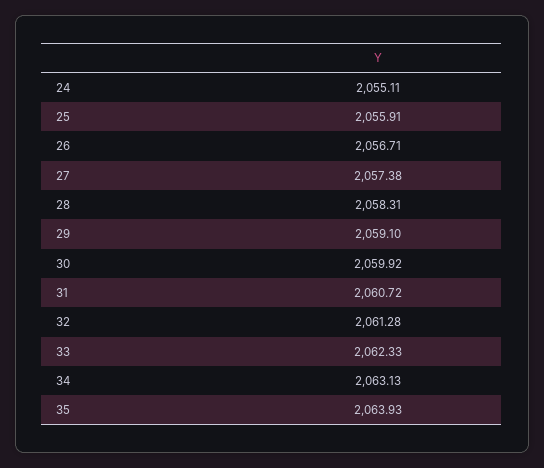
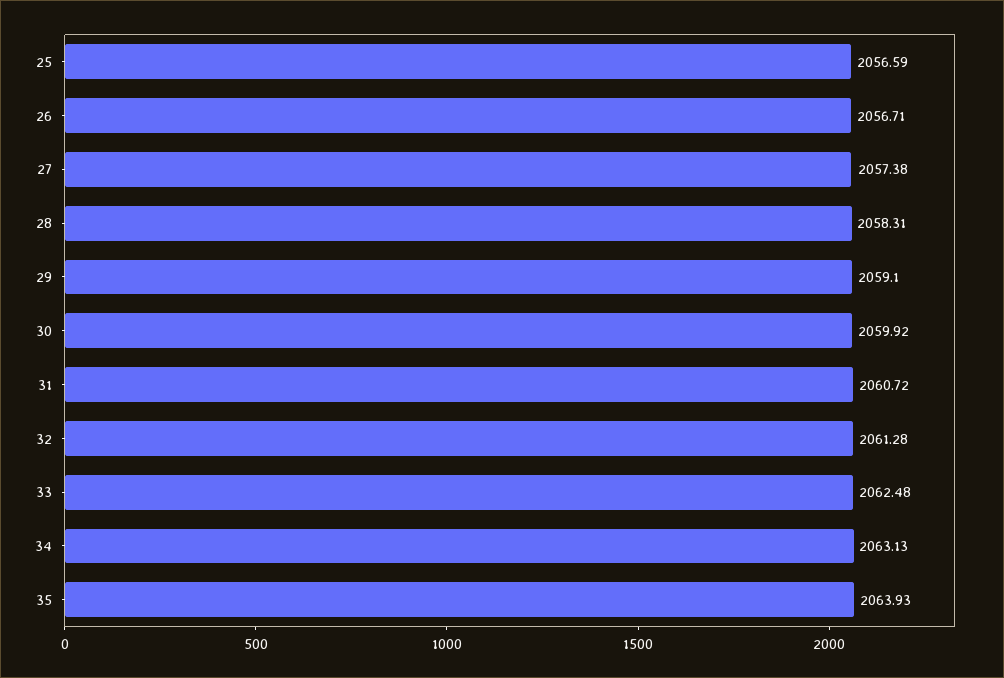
24: 2055.11 -> none
25: 2055.91 -> 2056.59
33: 2062.33 -> 2062.48

